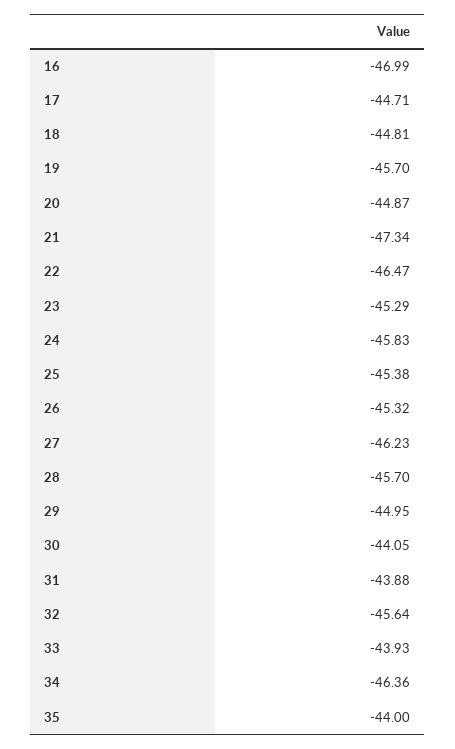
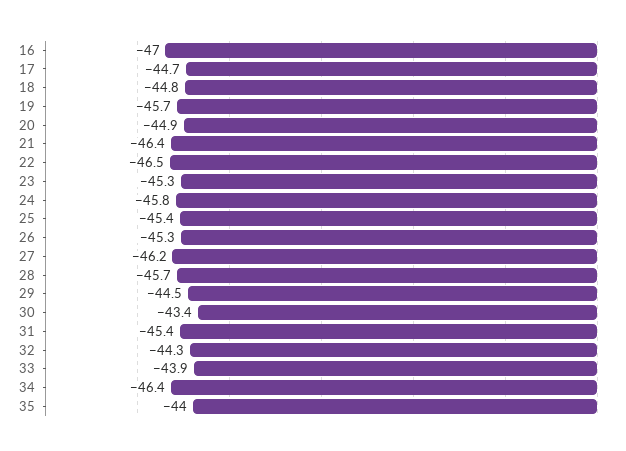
21: -47.34 -> -46.4
29: -44.95 -> -44.5
30: -44.05 -> -43.4
31: -43.88 -> -45.4
32: -45.64 -> -44.3

